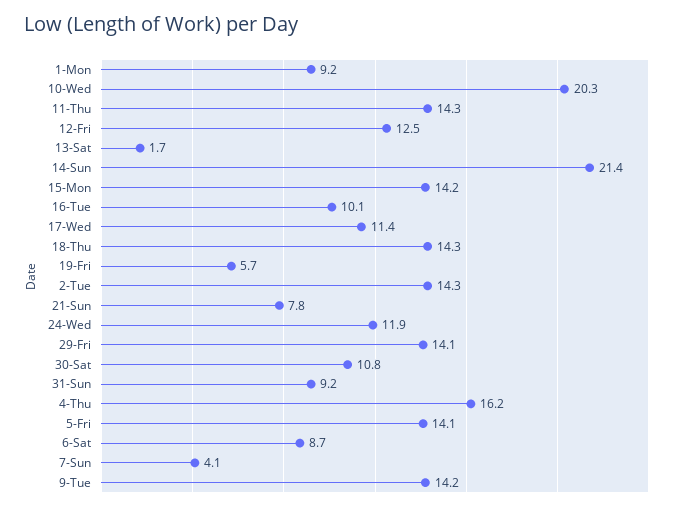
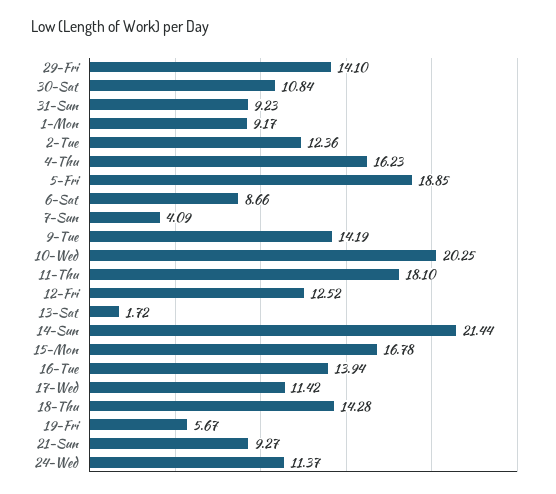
11-Thu: 14.3 -> 18.1
15-Mon: 14.2 -> 16.78
16-Tue: 10.1 -> 13.94
2-Tue: 14.3 -> 12.36
21-Sun: 7.8 -> 9.27
24-Wed: 11.9 -> 11.37
5-Fri: 14.1 -> 18.85

